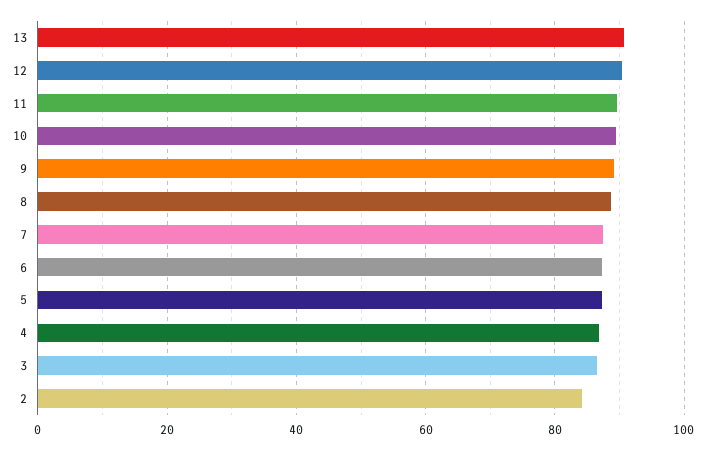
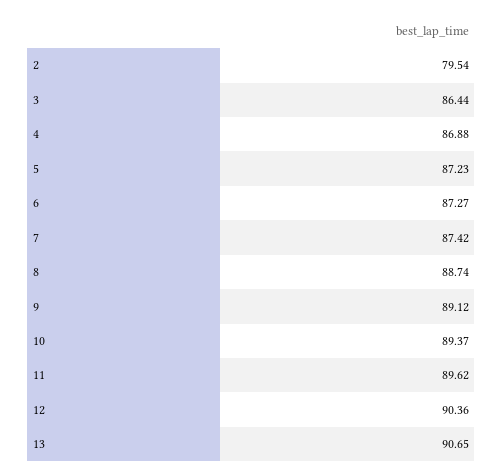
2: 84 -> 79.54

